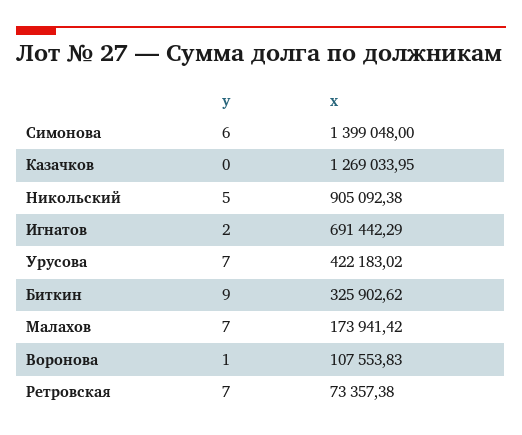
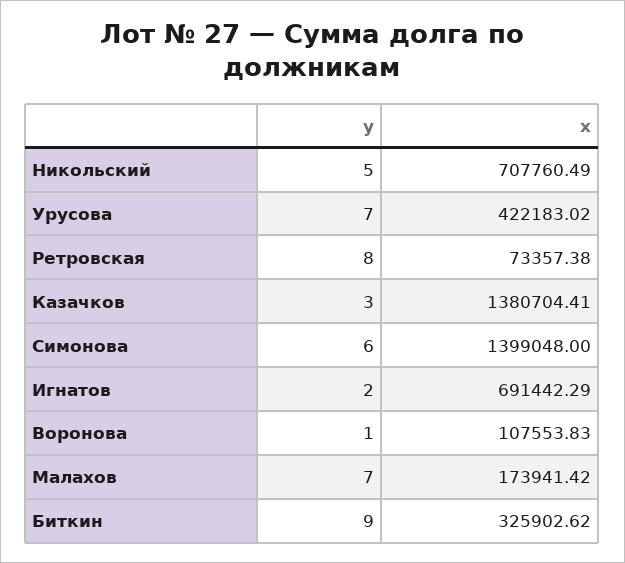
y, Казачков: 0 -> 3
x, Казачков: 1269033.95 -> 1380704.41
x, Никольский: 905092.38 -> 707760.49
y, Ретровская: 7 -> 8

